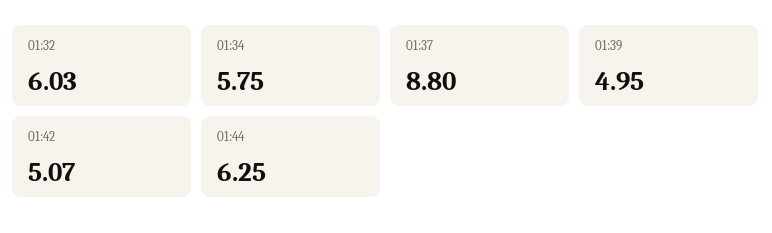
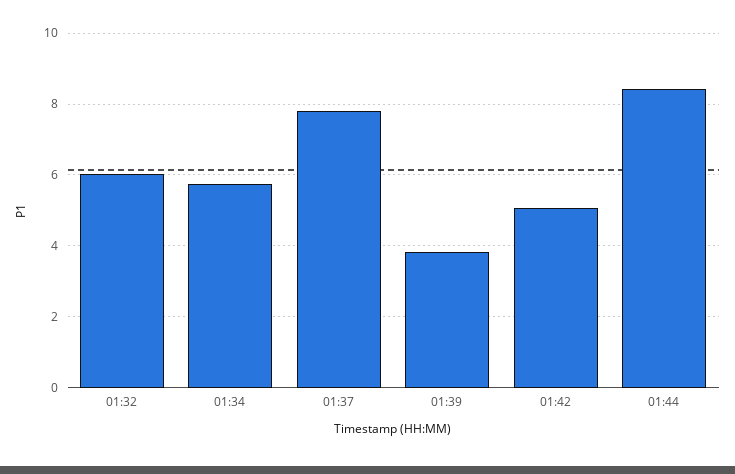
01:37: 8.8 -> 7.8
01:39: 4.95 -> 3.8
01:44: 6.25 -> 8.4

